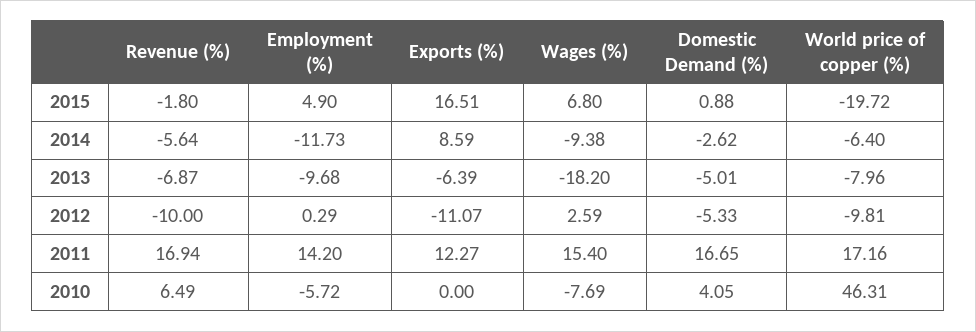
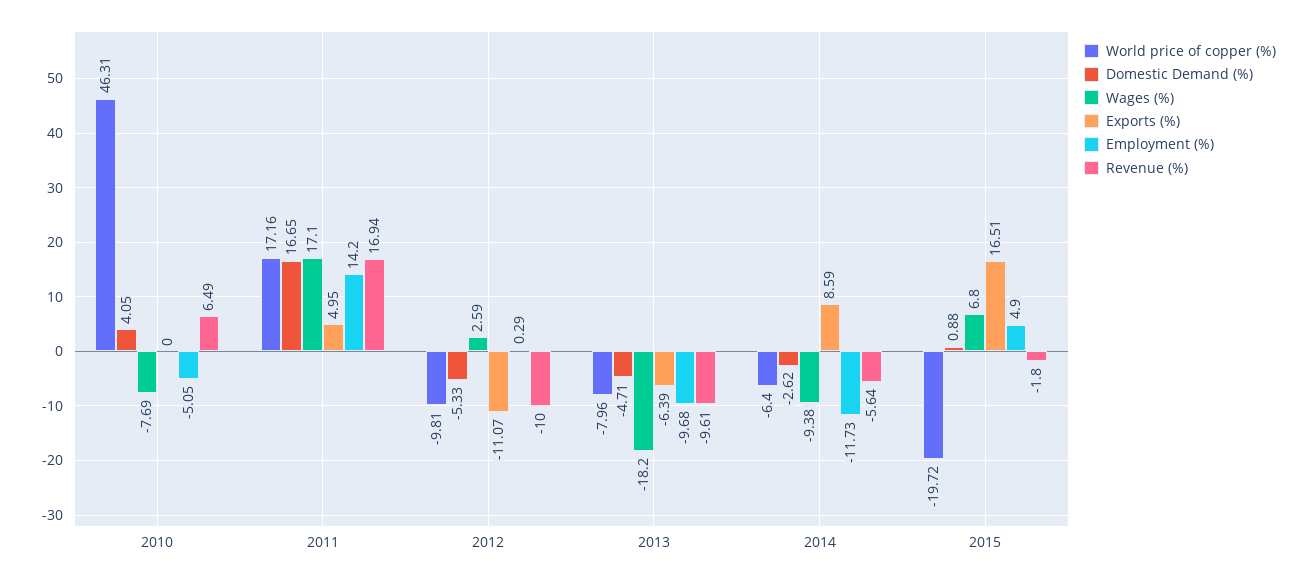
Revenue (%), 2013: -6.87 -> -9.61
Domestic Demand (%), 2013: -5.01 -> -4.71
Exports (%), 2011: 12.27 -> 4.95
Wages (%), 2011: 15.4 -> 17.1
Employment (%), 2010: -5.72 -> -5.05

